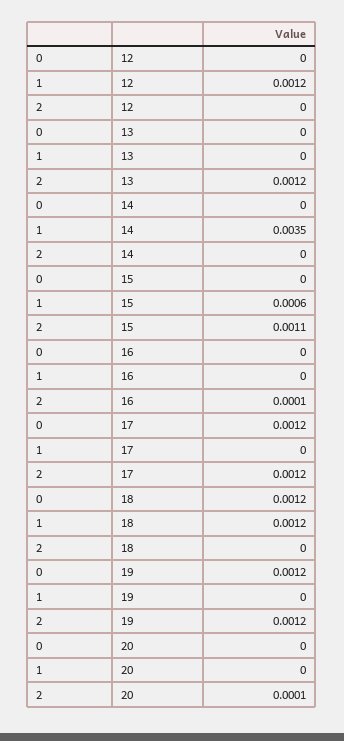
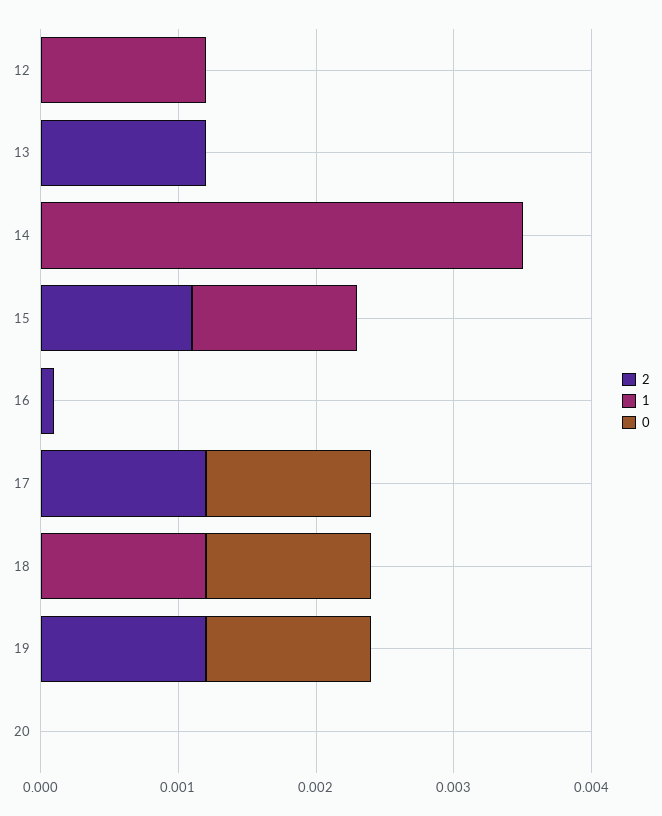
1, 15: 0.0006 -> 0.0012
2, 20: 0.0001 -> 0

